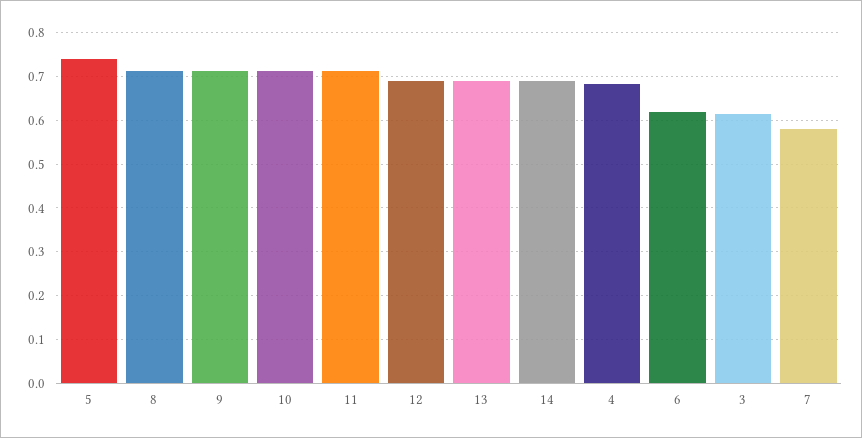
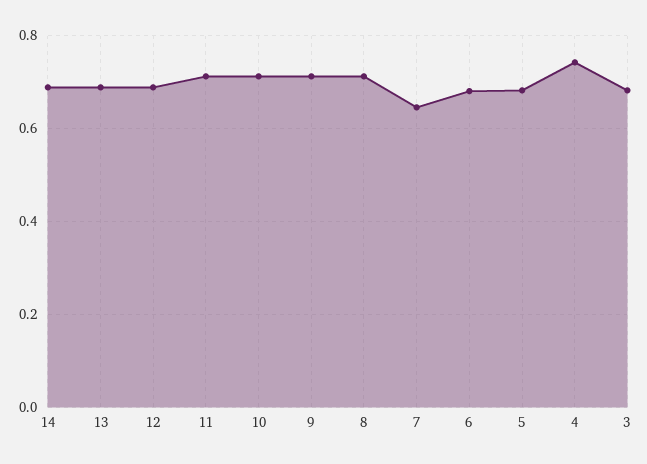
5: 0.74 -> 0.68
4: 0.68 -> 0.74
6: 0.62 -> 0.68
3: 0.62 -> 0.68
7: 0.58 -> 0.64

